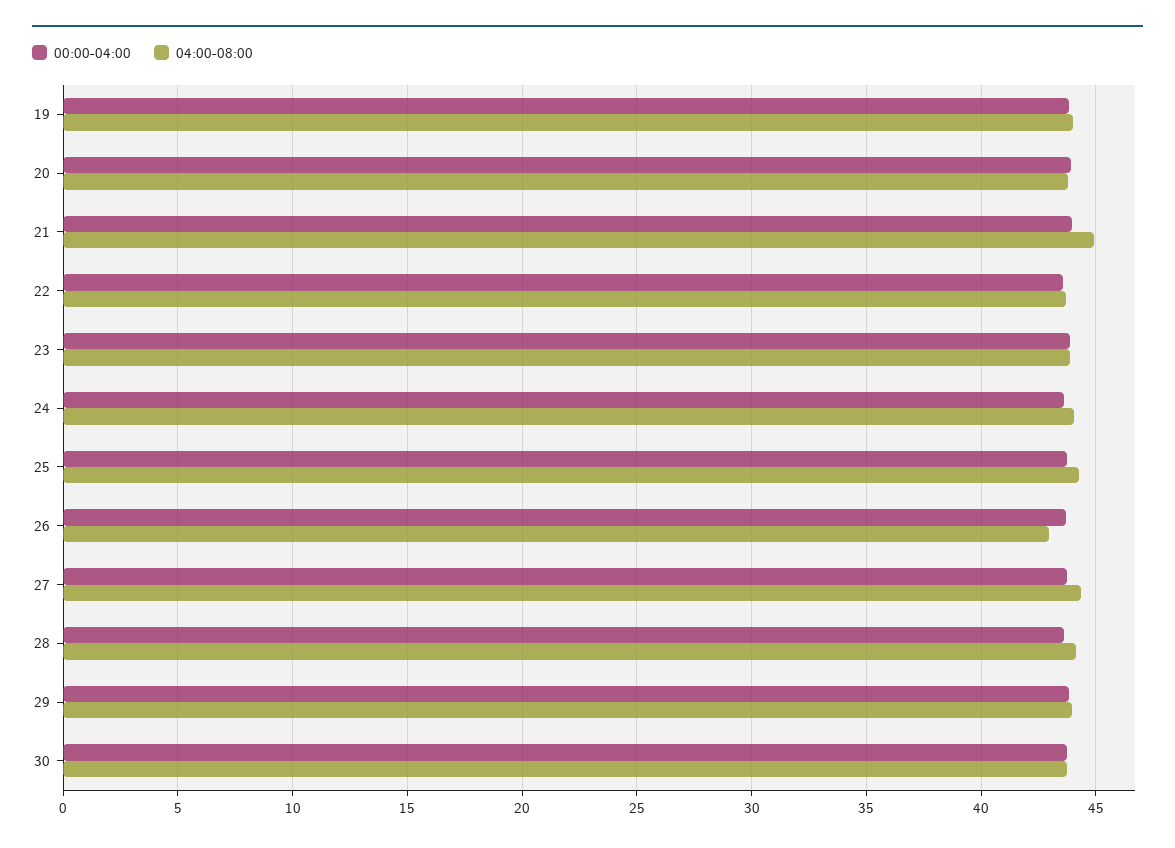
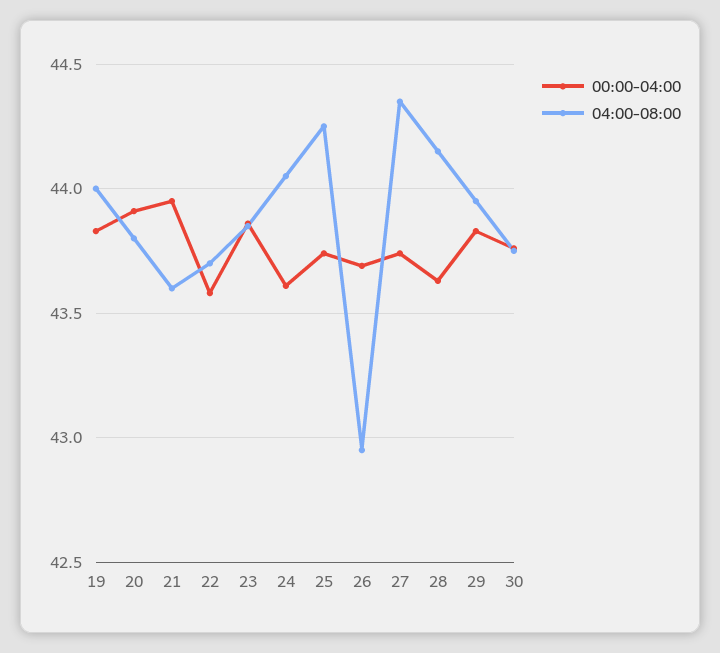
04:00-08:00, 21: 45 -> 43.6

